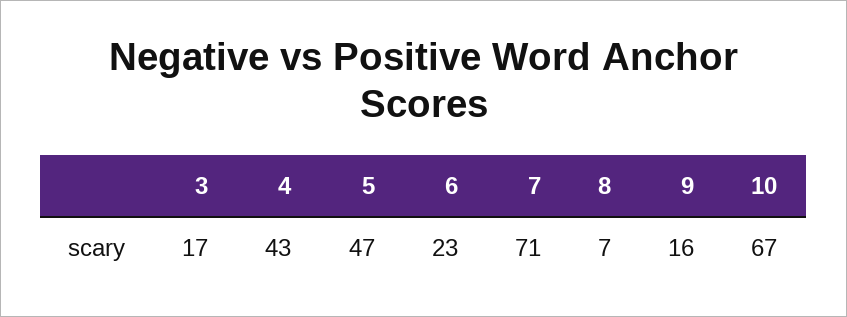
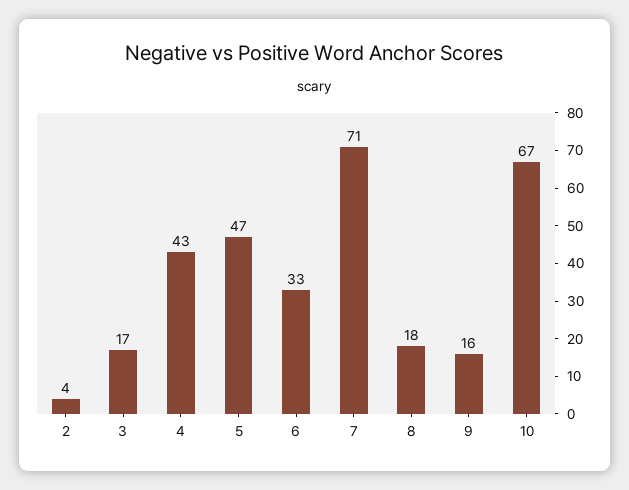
6: 23 -> 33
8: 7 -> 18
2: none -> 4

